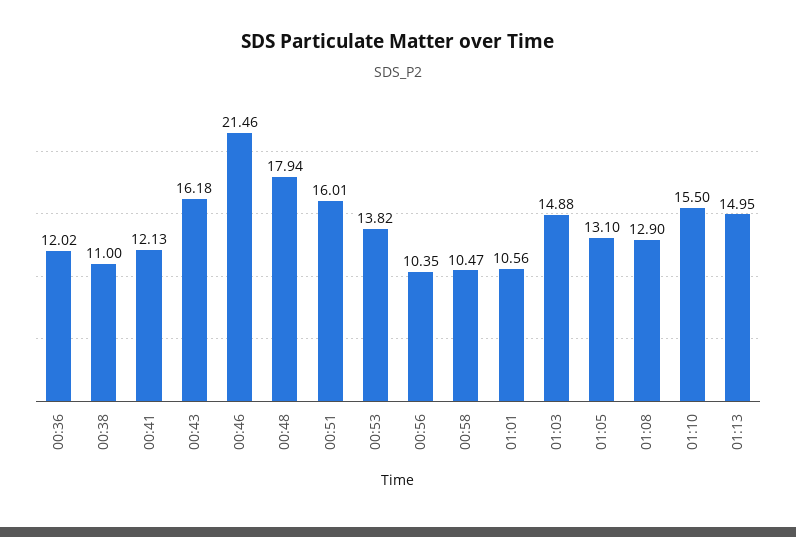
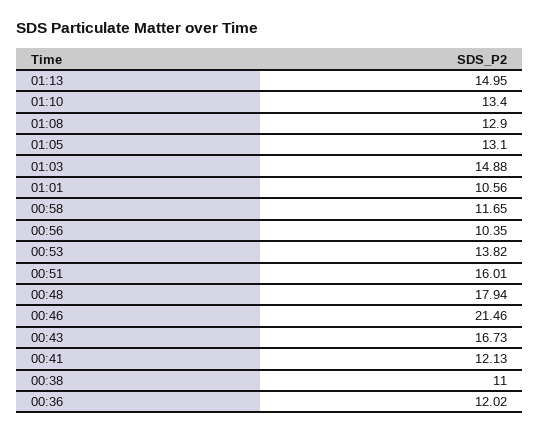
00:43: 16.18 -> 16.73
00:58: 10.47 -> 11.65
01:10: 15.5 -> 13.4

